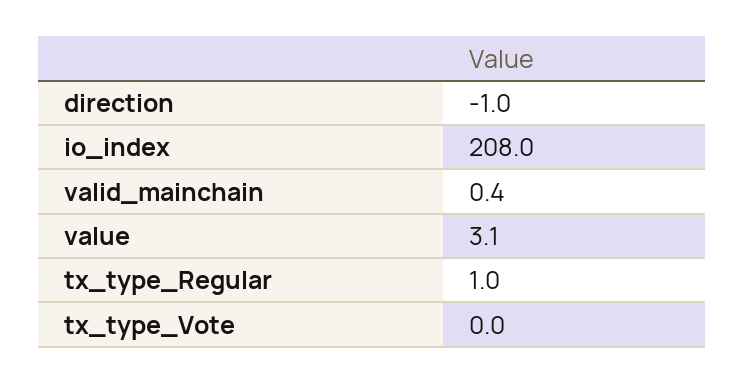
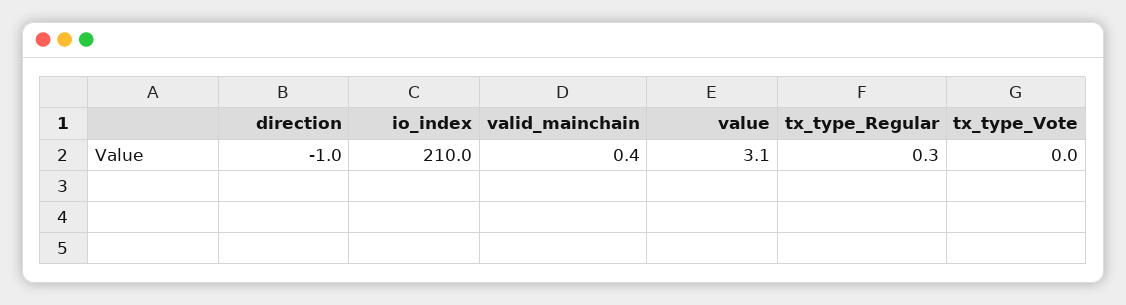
io_index: 208 -> 210
tx_type_Regular: 1 -> 0.3

